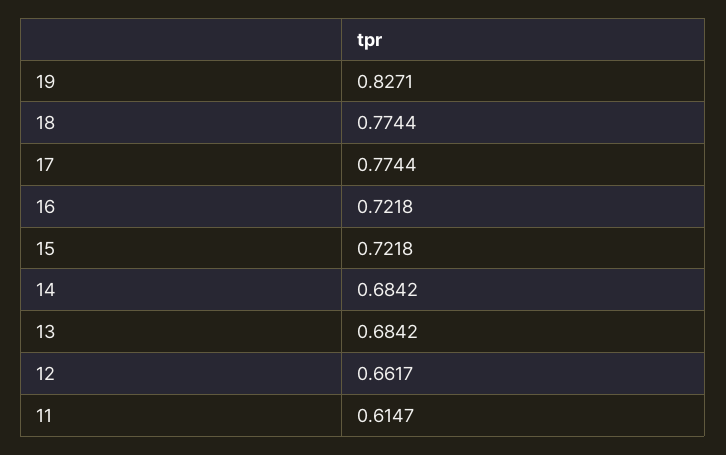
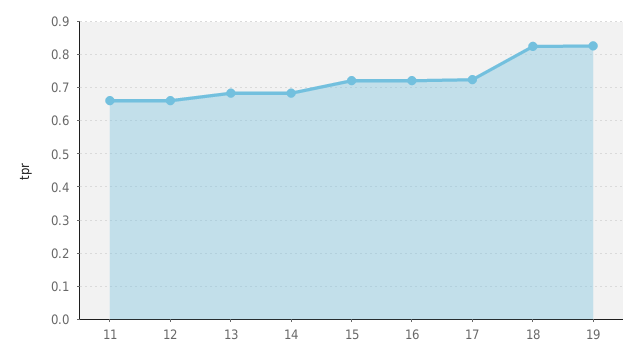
18: 0.7744 -> 0.82
17: 0.7744 -> 0.72
11: 0.6147 -> 0.66

